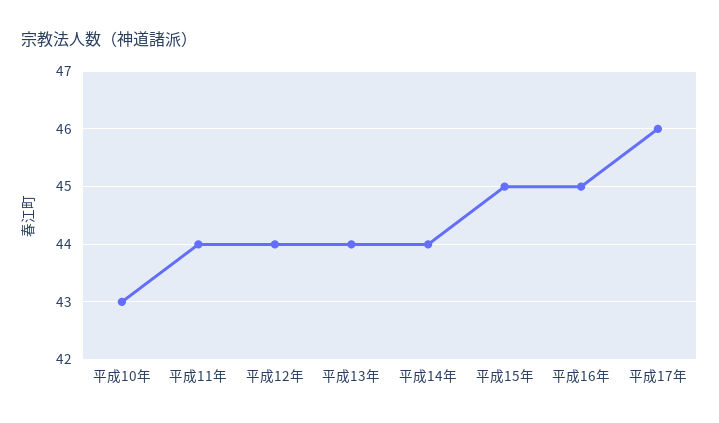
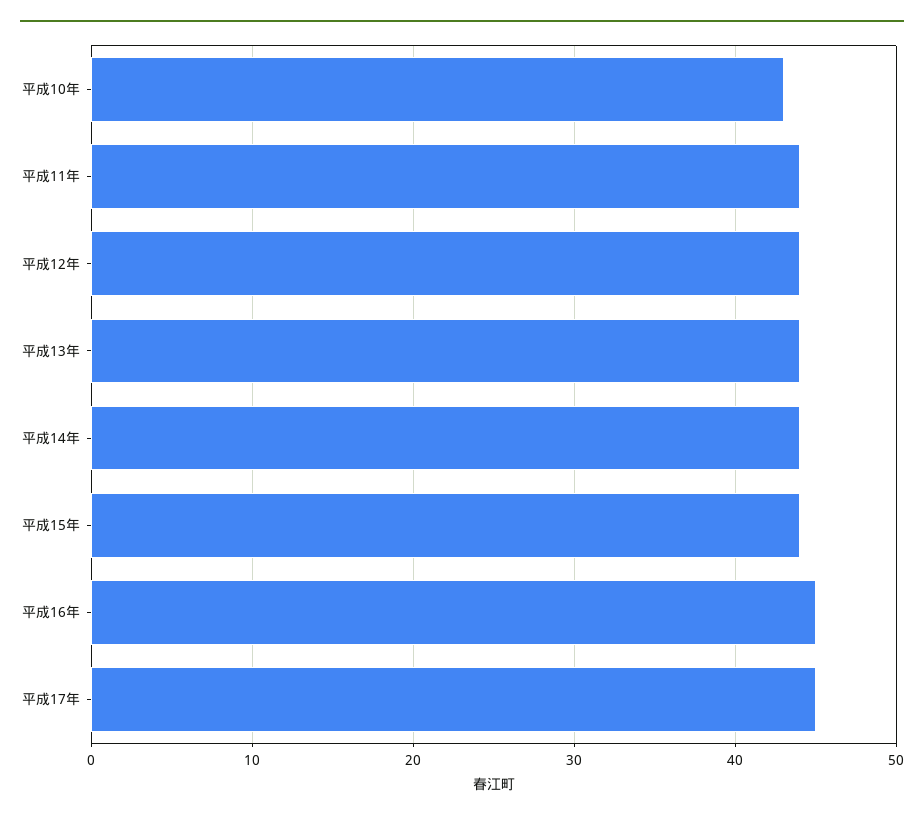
平成15年: 45 -> 44
平成17年: 46 -> 45

